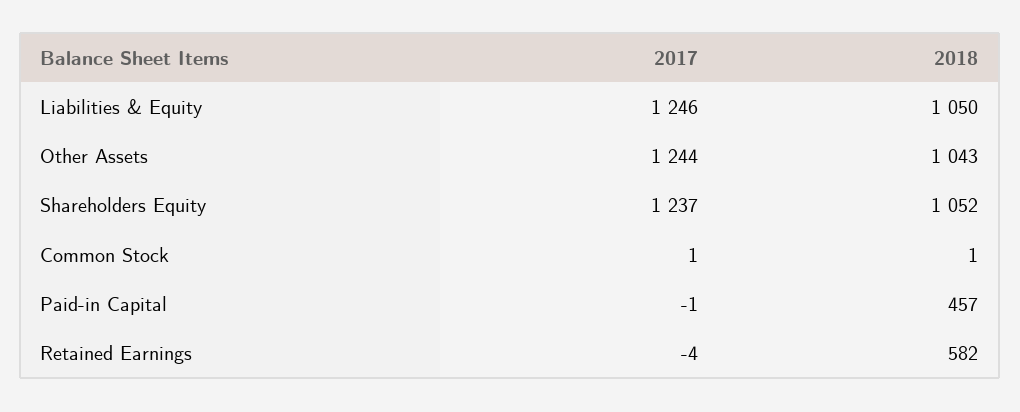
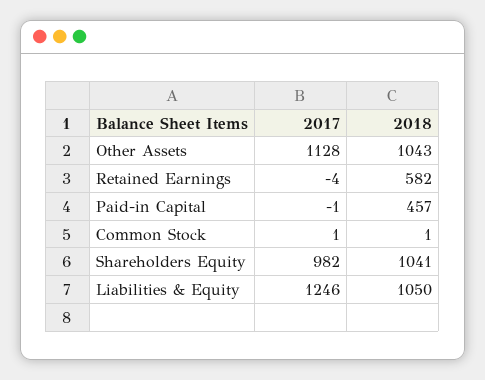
2017, Other Assets: 1244 -> 1128
2017, Shareholders Equity: 1237 -> 982
2018, Shareholders Equity: 1052 -> 1041

